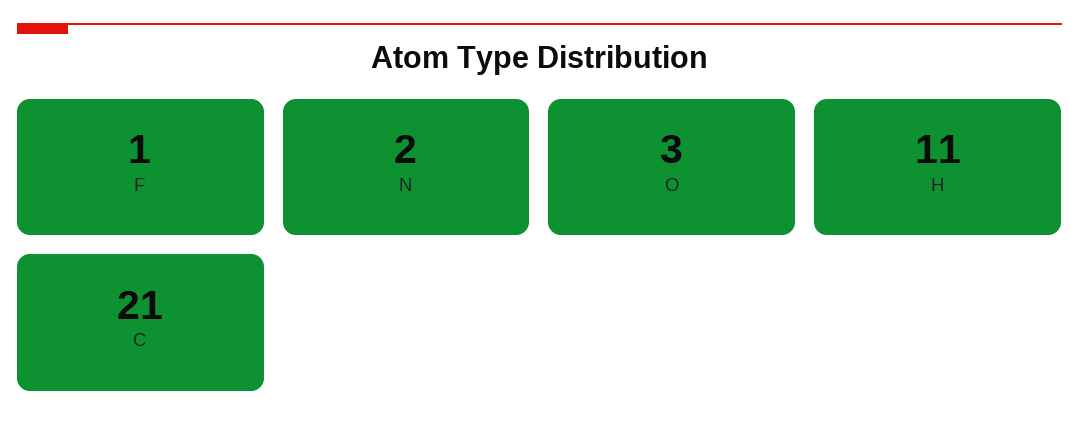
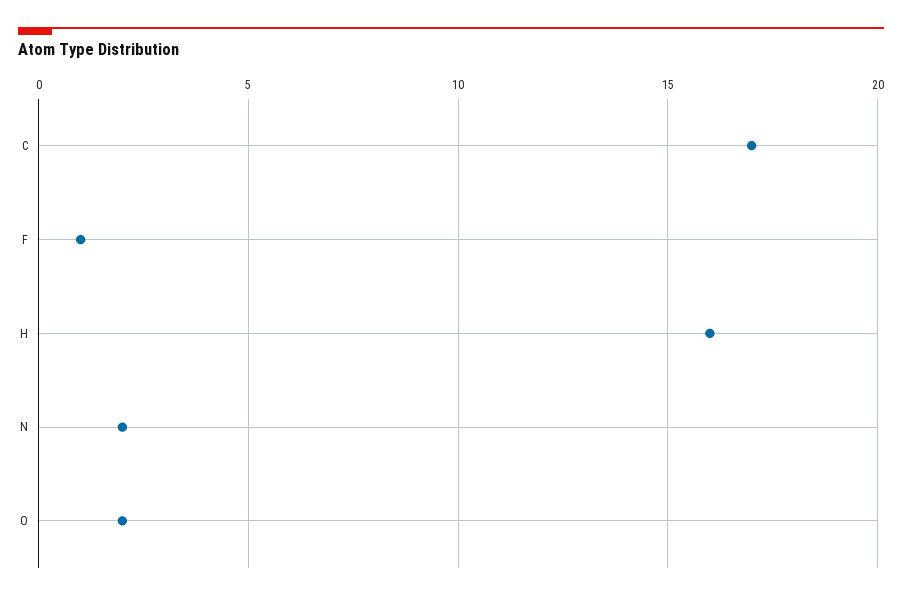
O: 3 -> 2
H: 11 -> 16
C: 21 -> 17

